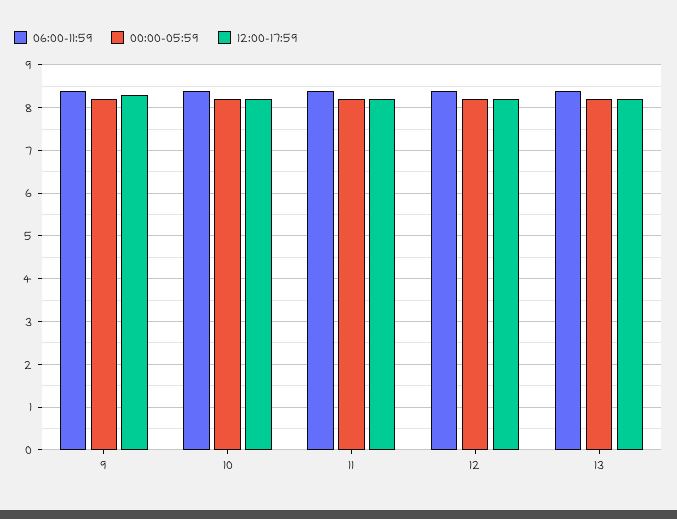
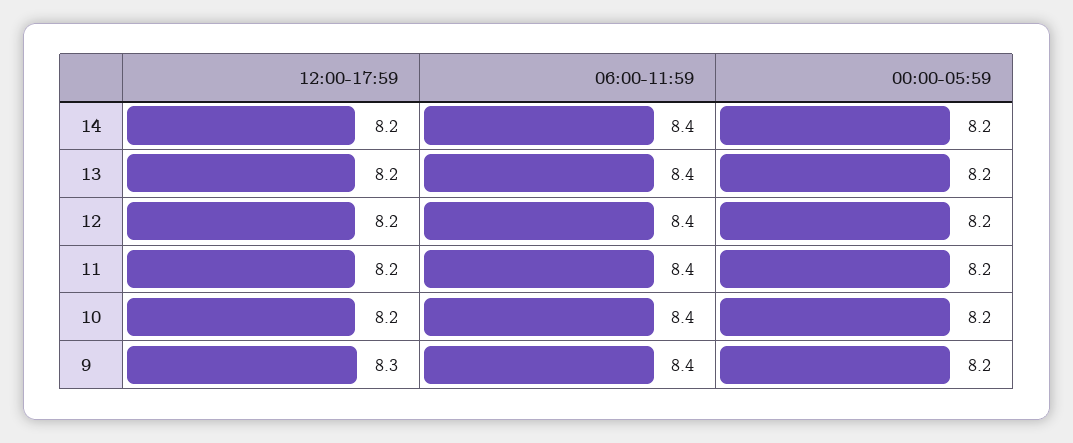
12:00-17:59, 14: none -> 8.2
06:00-11:59, 14: none -> 8.4
00:00-05:59, 14: none -> 8.2

